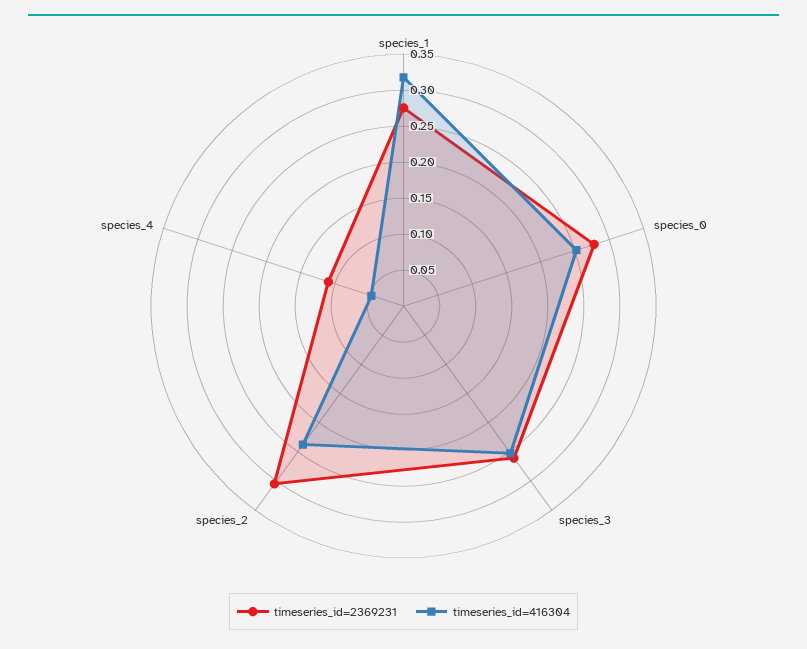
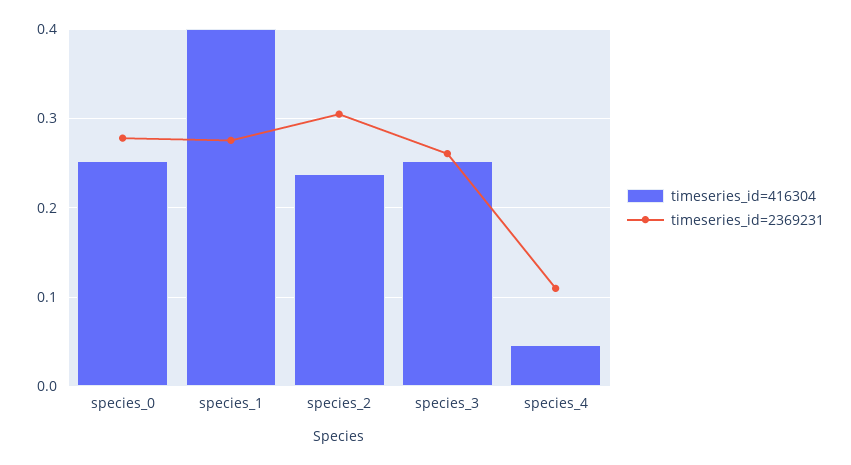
timeseries_id=416304, species_1: 0.325 -> 0.4

